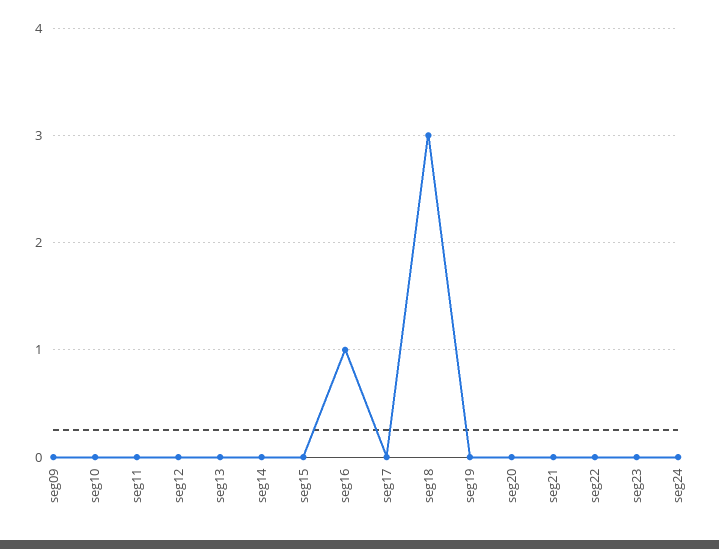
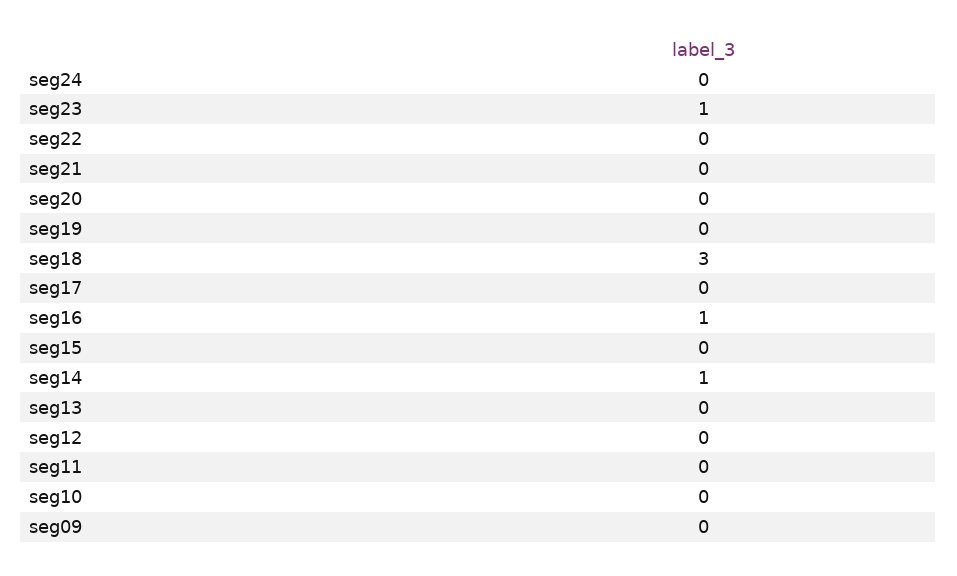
seg14: 0 -> 1
seg23: 0 -> 1

